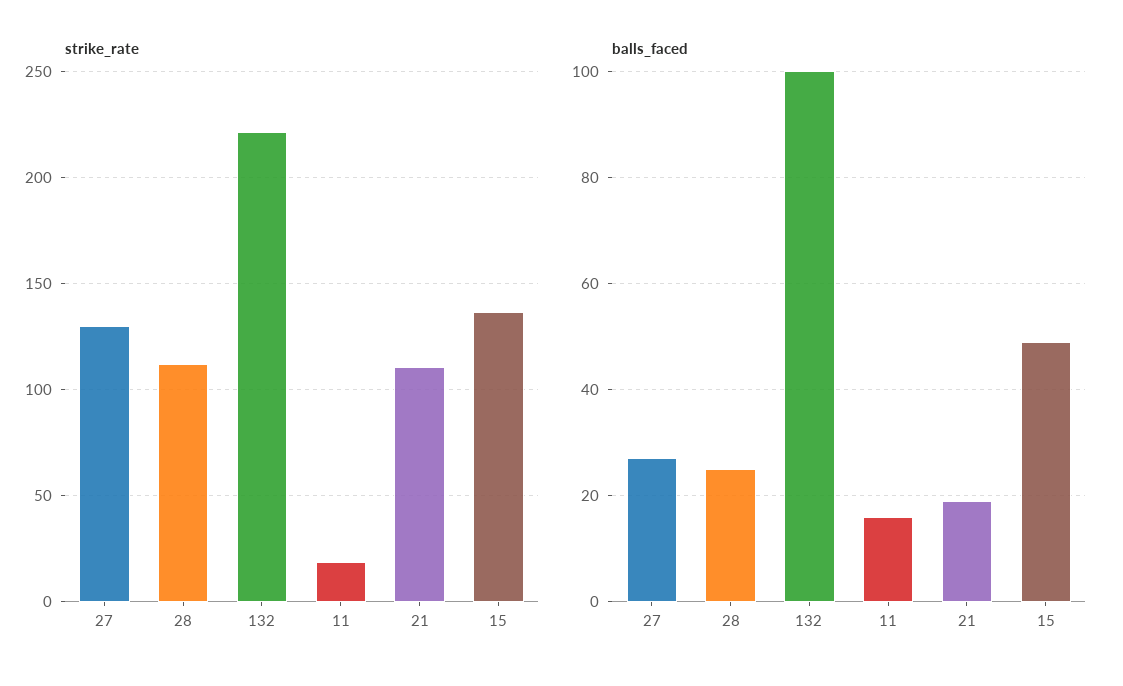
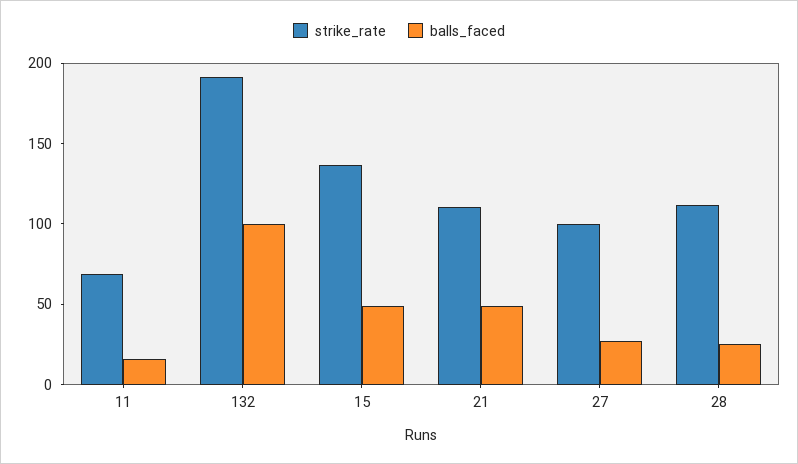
strike_rate, 27: 130 -> 100
strike_rate, 132: 220 -> 190
strike_rate, 11: 20 -> 70
balls_faced, 21: 20 -> 50

